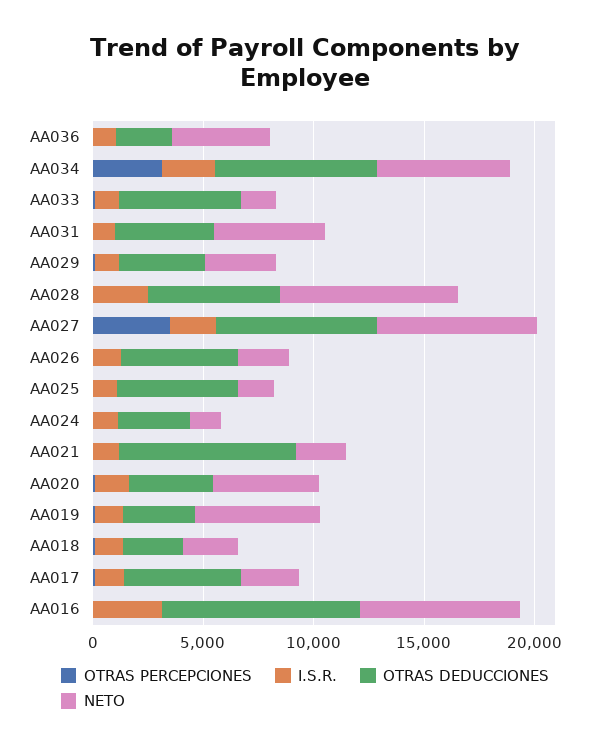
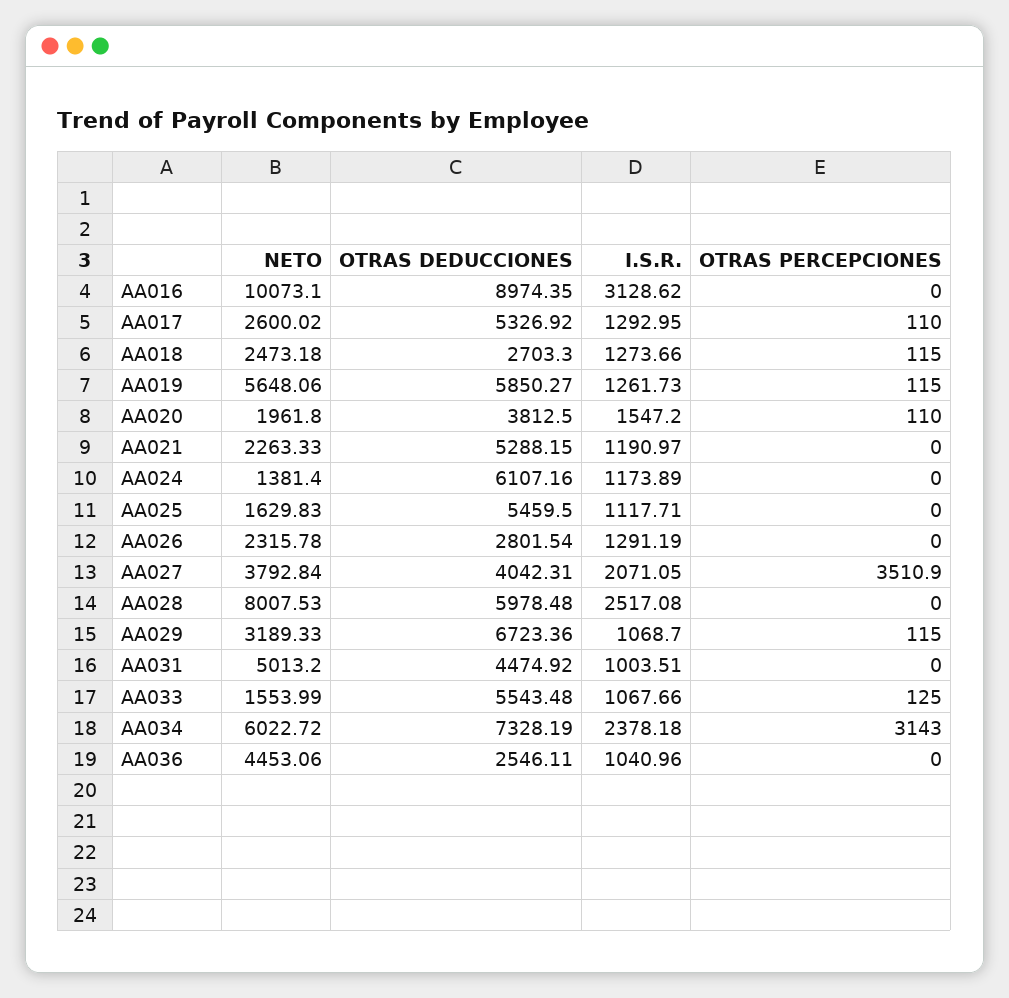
OTRAS DEDUCCIONES, AA029: 4000 -> 6723.36
OTRAS DEDUCCIONES, AA027: 7000 -> 4042.31
NETO, AA027: 7000 -> 3792.84
OTRAS DEDUCCIONES, AA026: 5000 -> 2801.54
OTRAS DEDUCCIONES, AA024: 3000 -> 6107.16
OTRAS DEDUCCIONES, AA021: 8000 -> 5288.15
NETO, AA020: 5000 -> 1961.8
OTRAS DEDUCCIONES, AA019: 3000 -> 5850.27
NETO, AA016: 7000 -> 10073.1

